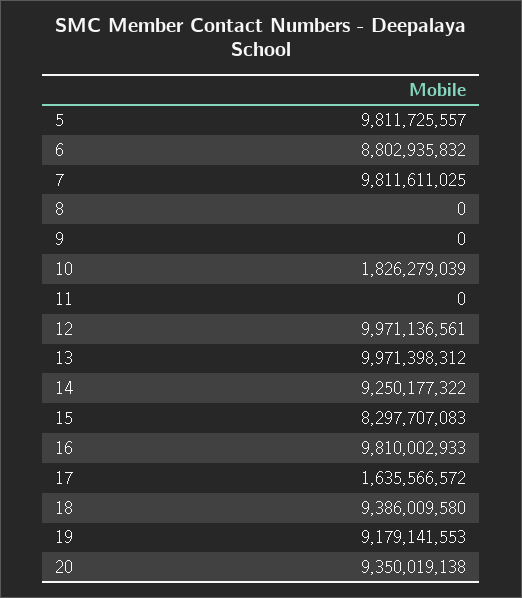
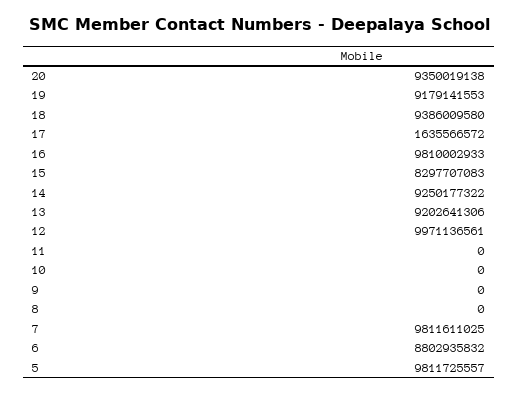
10: 1826279039 -> 0
13: 9971398312 -> 9202641306

